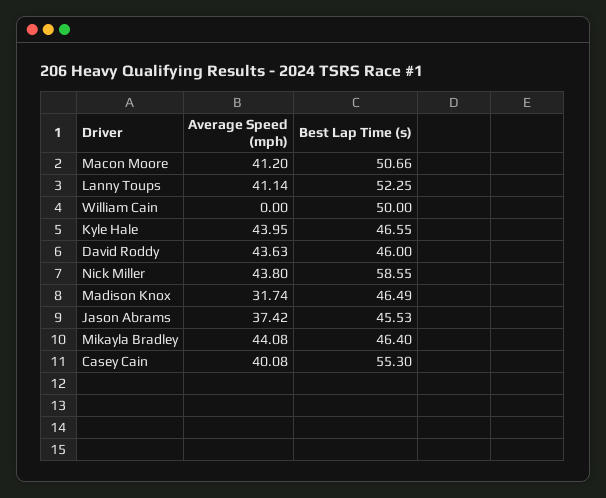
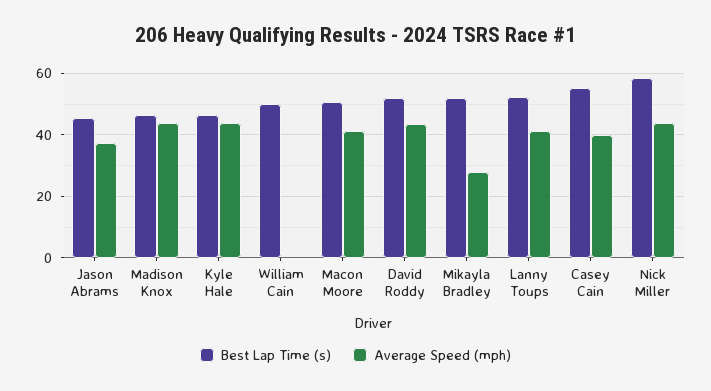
Best Lap Time (s), David Roddy: 46 -> 52
Average Speed (mph), Madison Knox: 31.74 -> 44
Average Speed (mph), Mikayla Bradley: 44.08 -> 28
Best Lap Time (s), Mikayla Bradley: 46.4 -> 52

